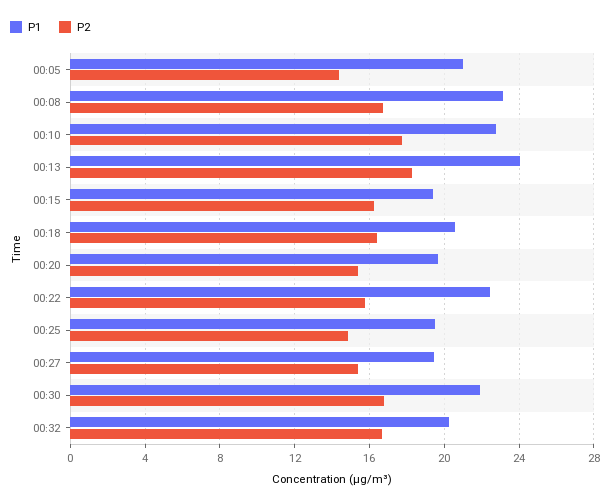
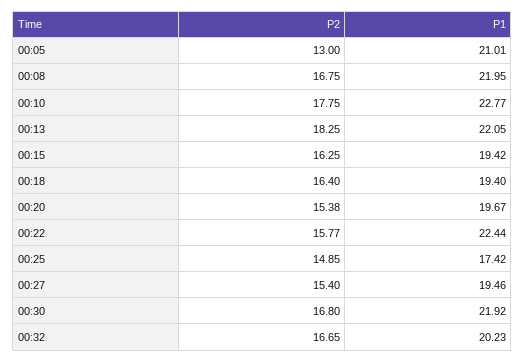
P2, 00:05: 14.5 -> 13
P1, 00:08: 23 -> 21.95
P1, 00:13: 24 -> 22.05
P1, 00:18: 20.5 -> 19.4
P1, 00:25: 19.5 -> 17.42

